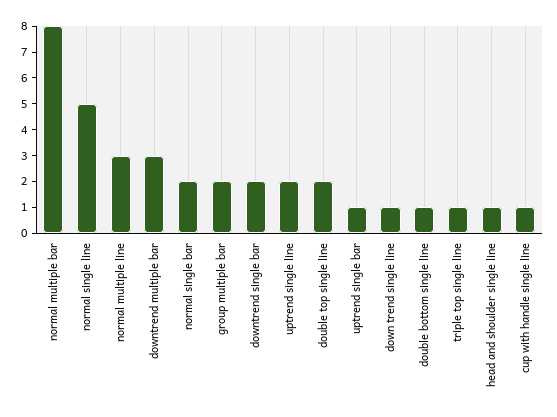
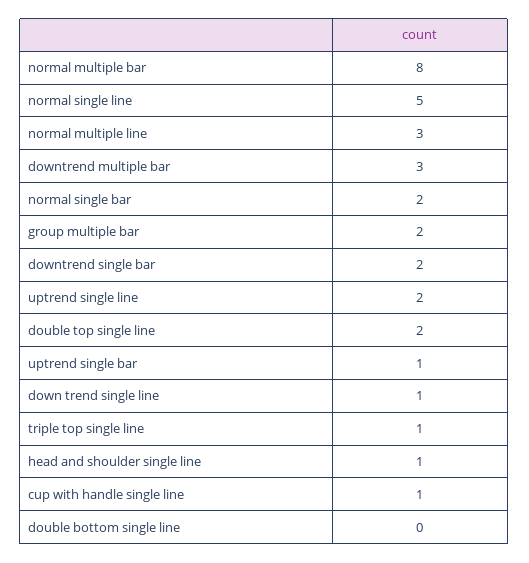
double bottom single line: 1 -> 0

